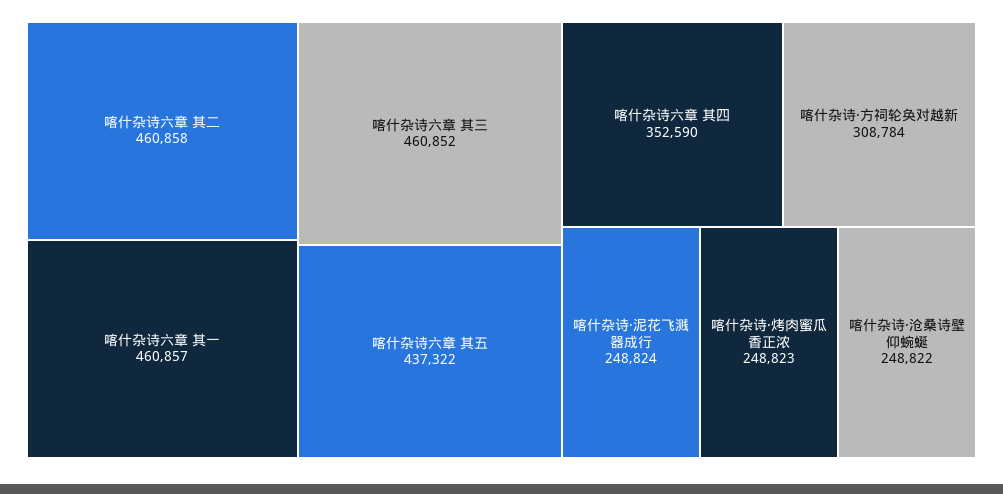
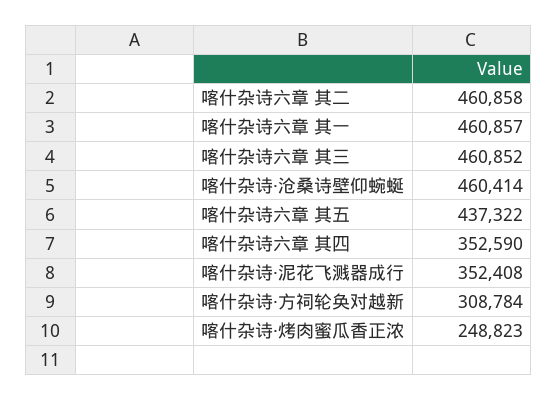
喀什杂诗·泥花飞溅器成行: 248824 -> 352408
喀什杂诗·沧桑诗壁仰蜿蜒: 248822 -> 460414

